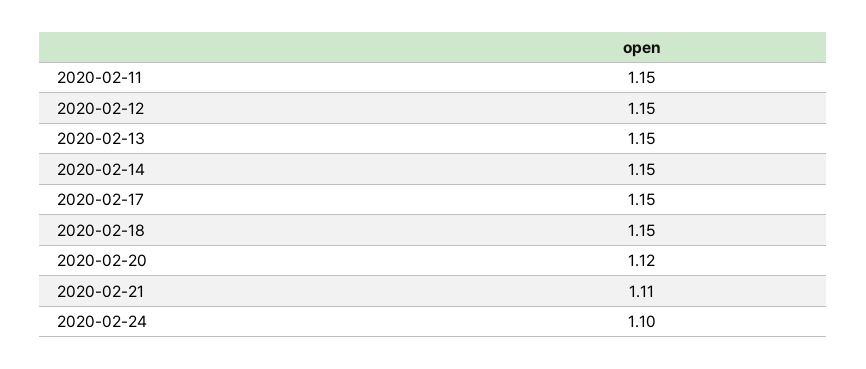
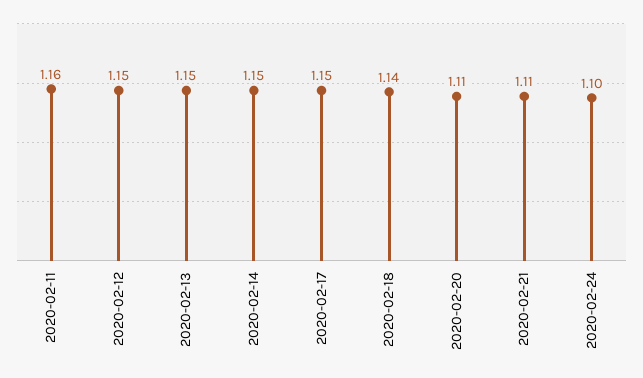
2020-02-11: 1.15 -> 1.16
2020-02-18: 1.15 -> 1.14
2020-02-20: 1.12 -> 1.11

